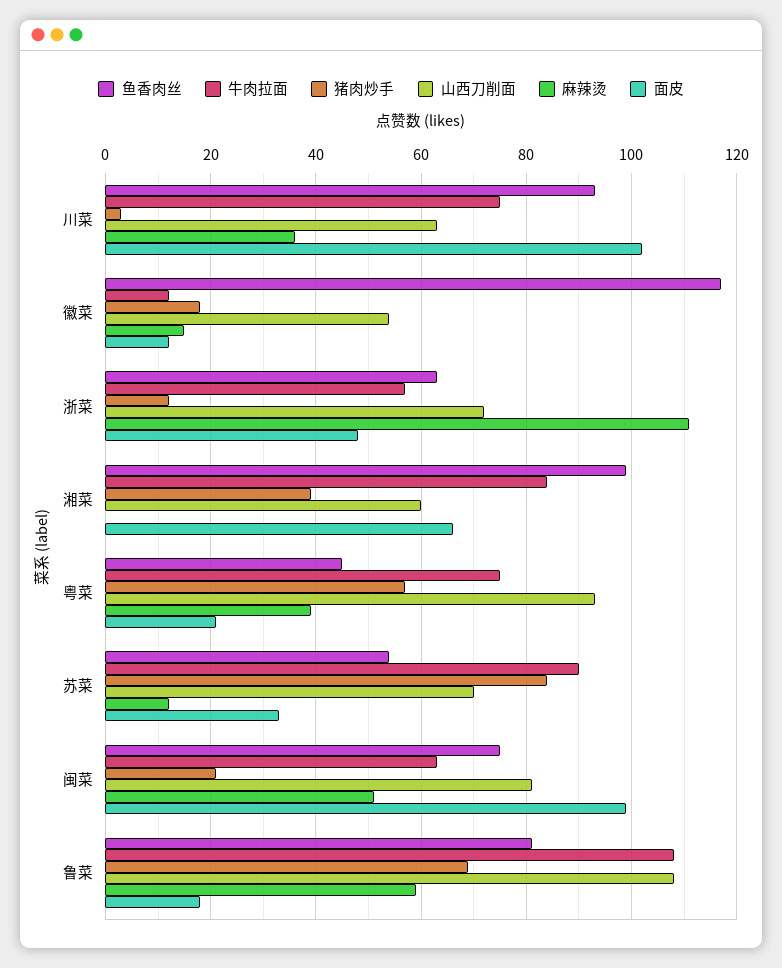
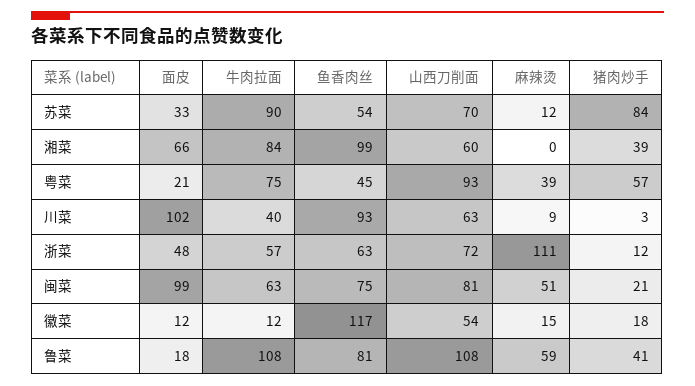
牛肉拉面, 川菜: 75 -> 40
麻辣烫, 川菜: 35 -> 9
猪肉炒手, 鲁菜: 70 -> 41

